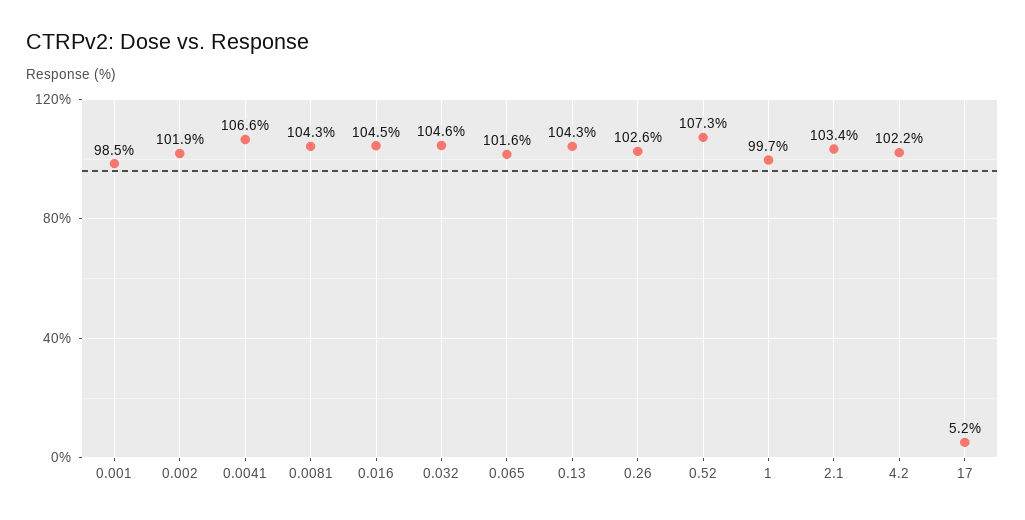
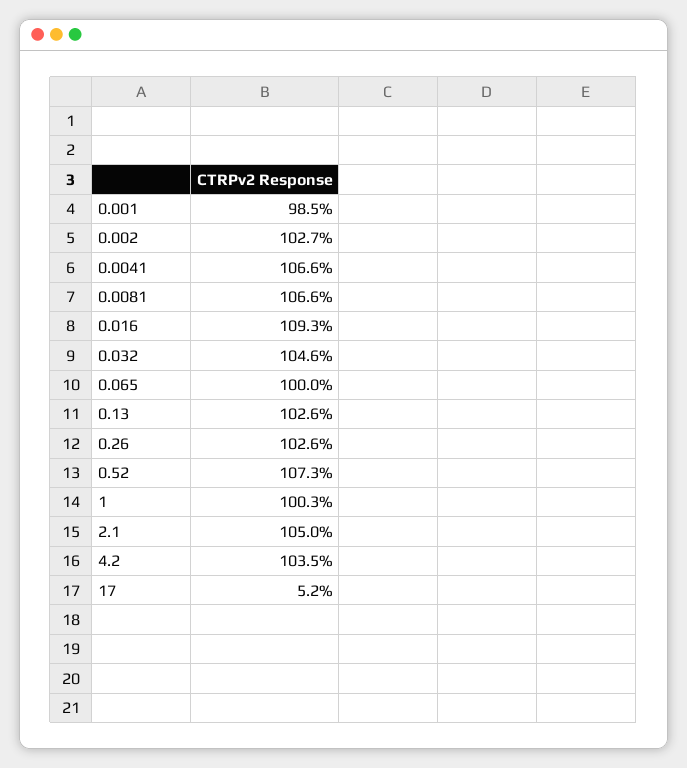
0.002: 101.9 -> 102.7
0.0081: 104.3 -> 106.6
0.016: 104.5 -> 109.3
0.065: 101.6 -> 100
0.13: 104.3 -> 102.6
1: 99.7 -> 100.3
2.1: 103.4 -> 105
4.2: 102.2 -> 103.5

